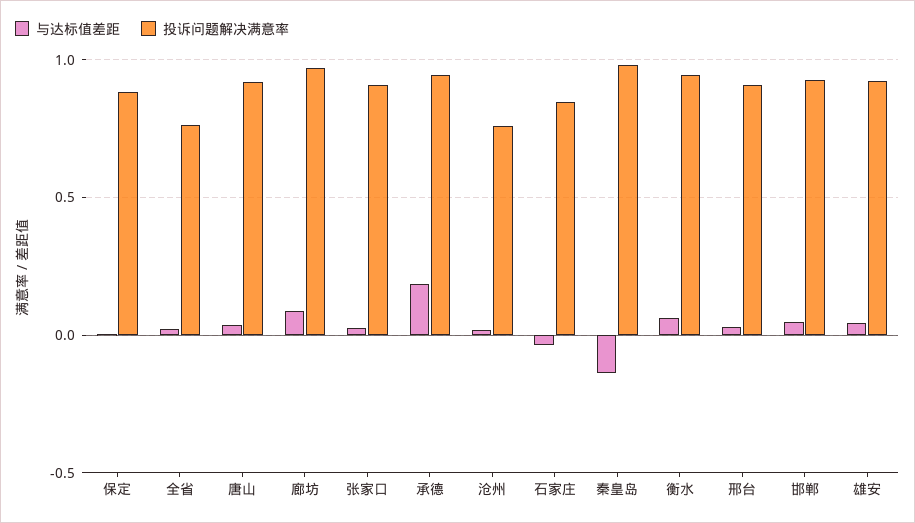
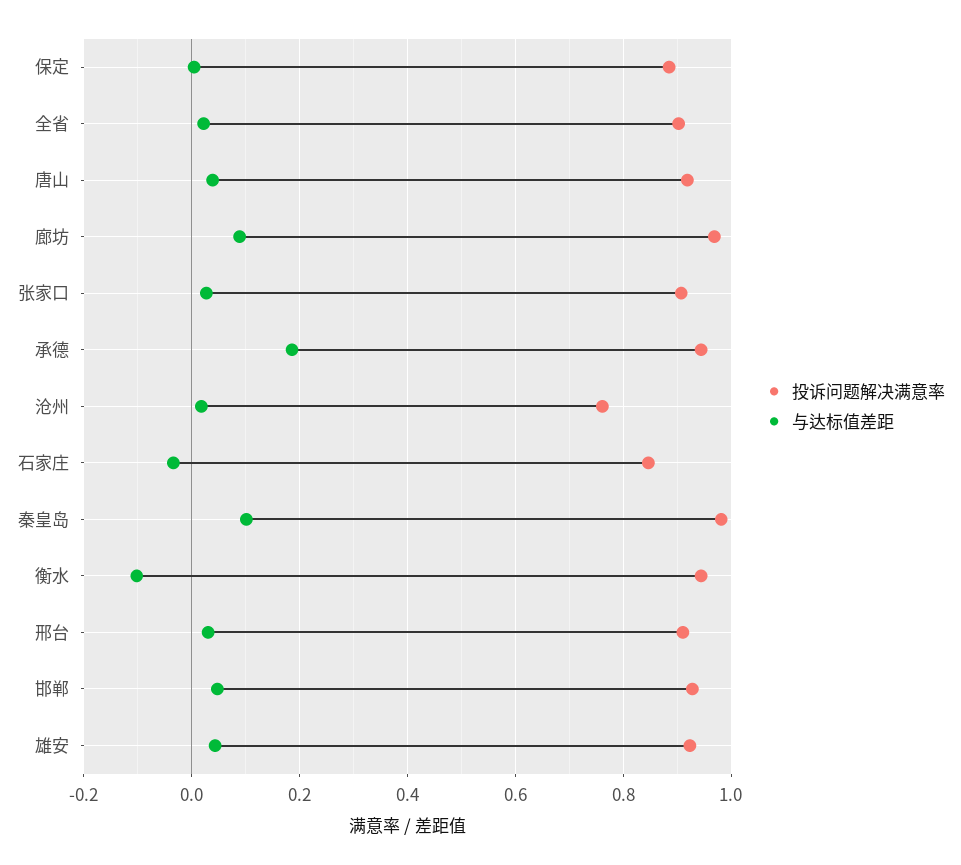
投诉问题解决满意率, 全省: 0.75 -> 0.9
与达标值差距, 秦皇岛: -0.15 -> 0.1
与达标值差距, 衡水: 0.05 -> -0.1

